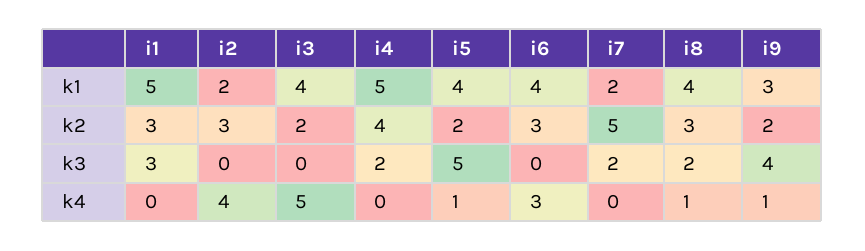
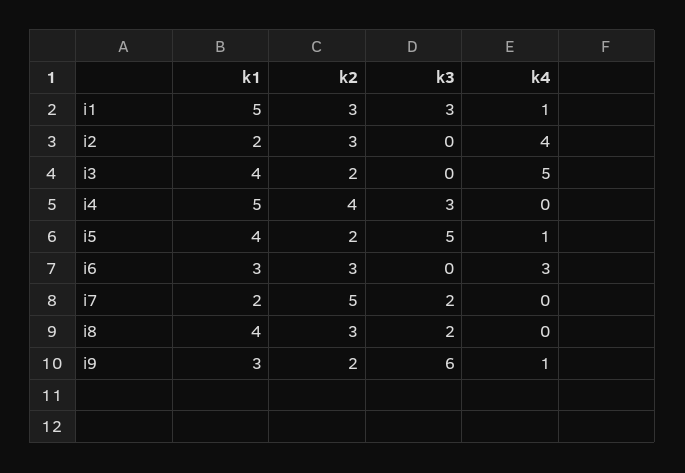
i6, k1: 4 -> 3
i4, k3: 2 -> 3
i9, k3: 4 -> 6
i1, k4: 0 -> 1
i8, k4: 1 -> 0

